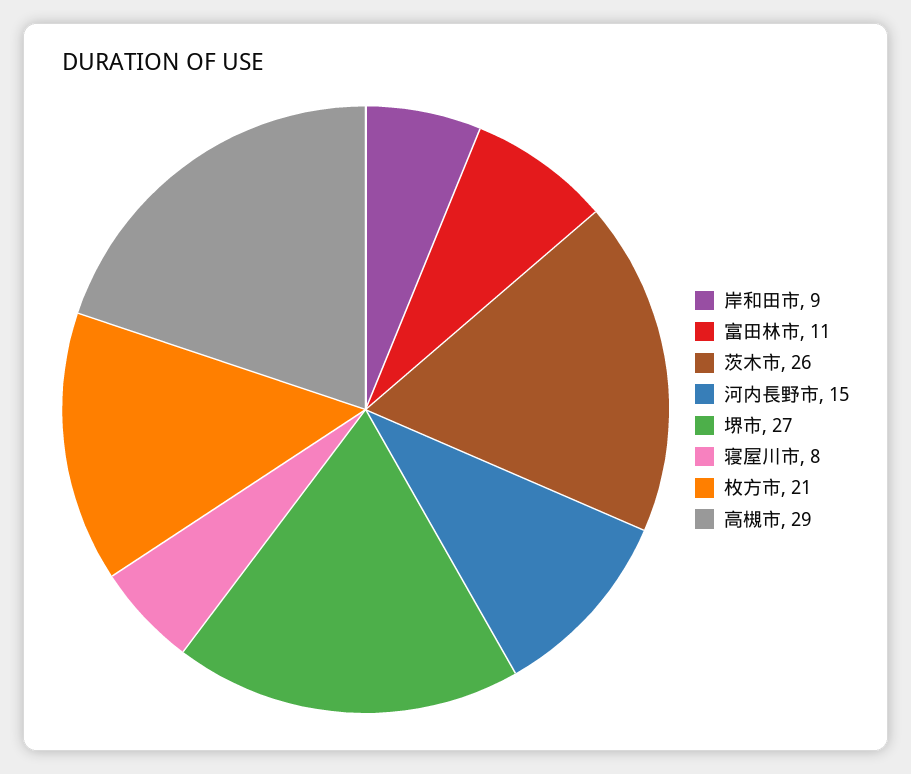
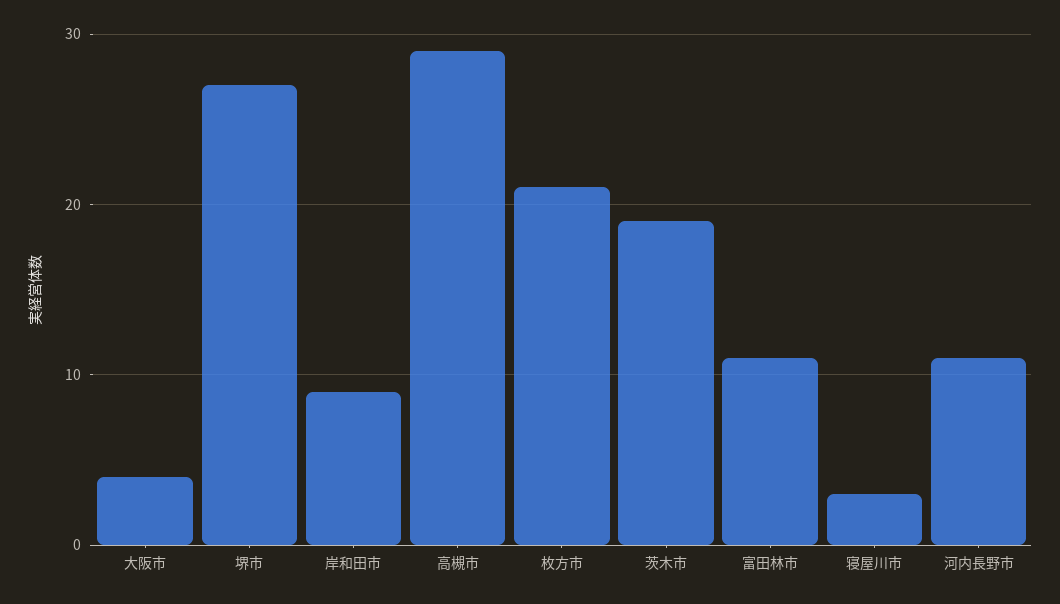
茨木市: 26 -> 19
河内長野市: 15 -> 11
寝屋川市: 8 -> 3
大阪市: none -> 4

